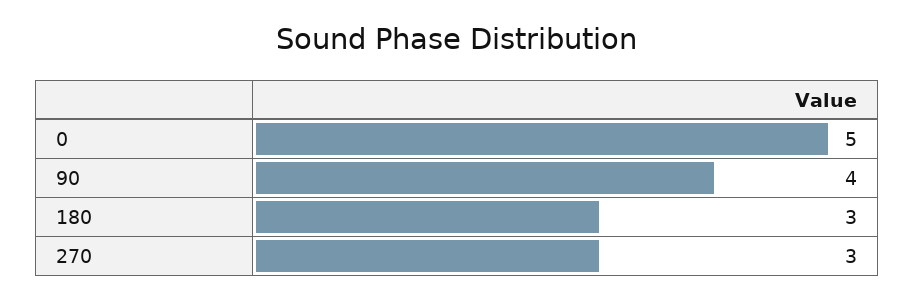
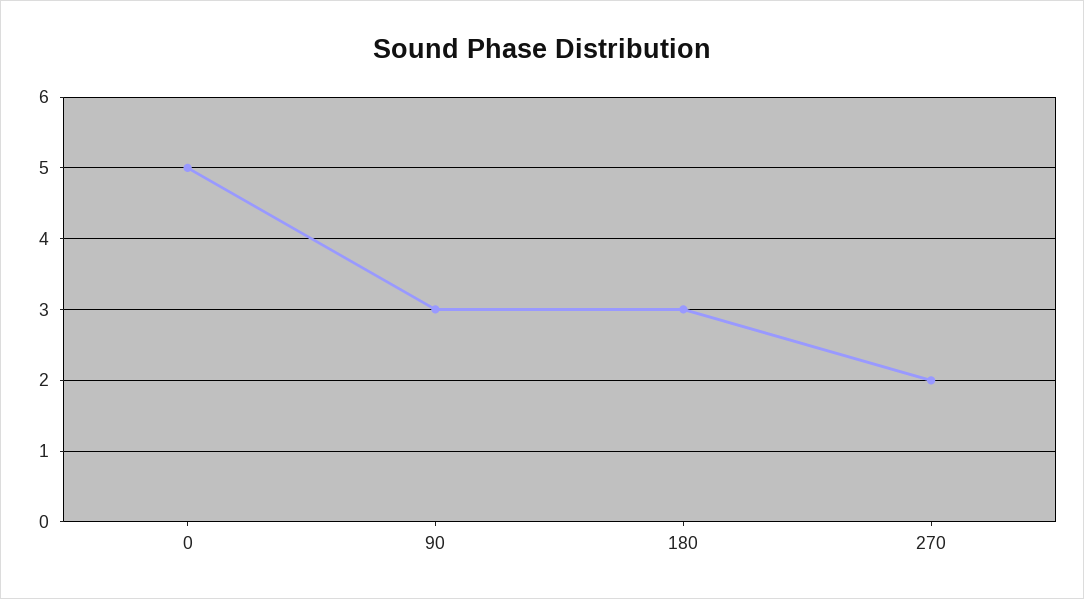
90: 4 -> 3
270: 3 -> 2

